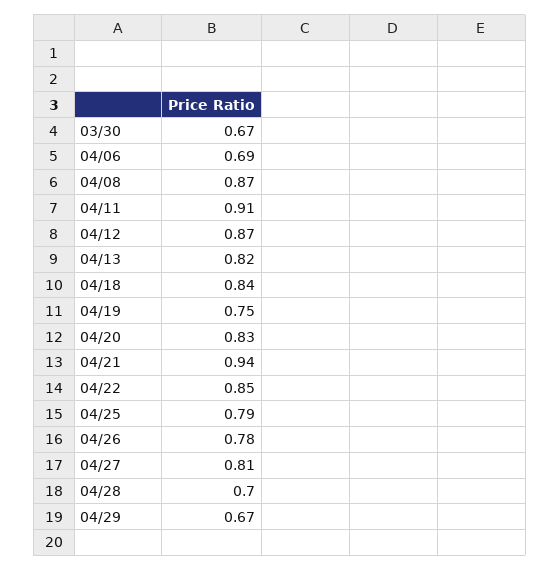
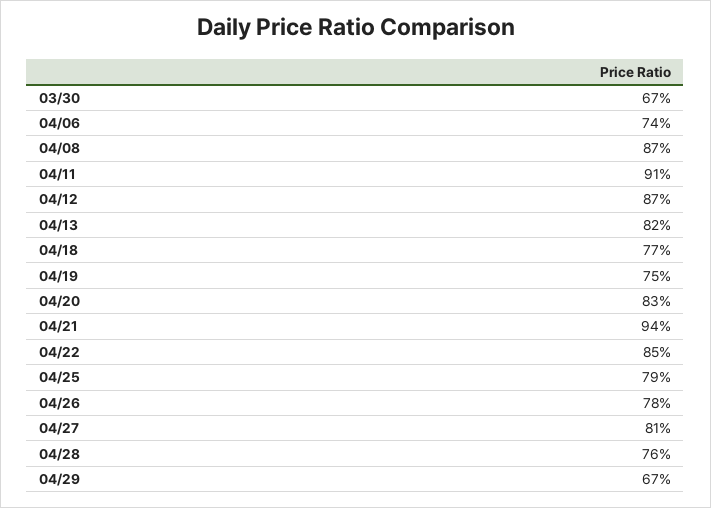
04/06: 0.69 -> 0.74
04/18: 0.84 -> 0.77
04/28: 0.7 -> 0.76

